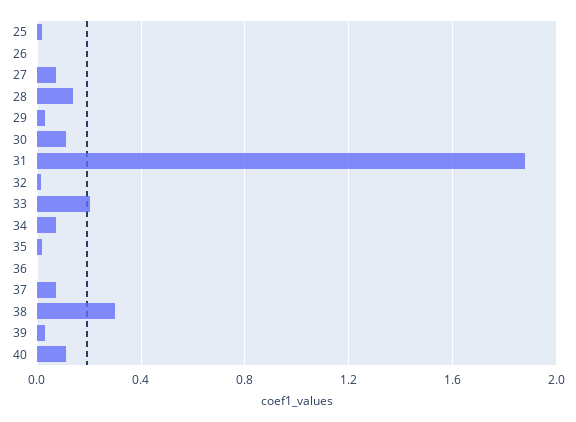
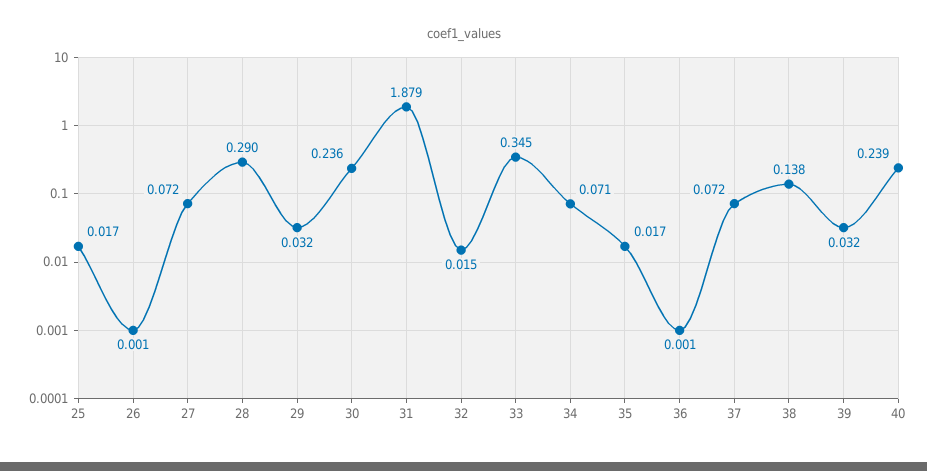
28: 0.15 -> 0.29
30: 0.1 -> 0.236
33: 0.2 -> 0.345
38: 0.3 -> 0.138
40: 0.1 -> 0.239

